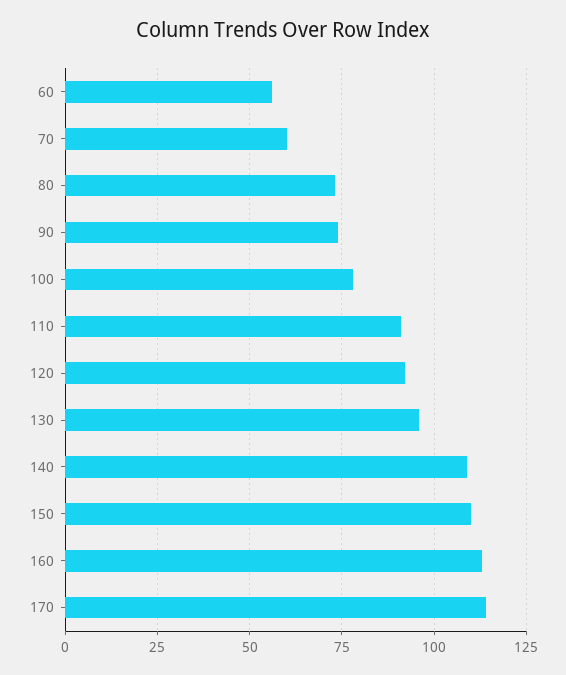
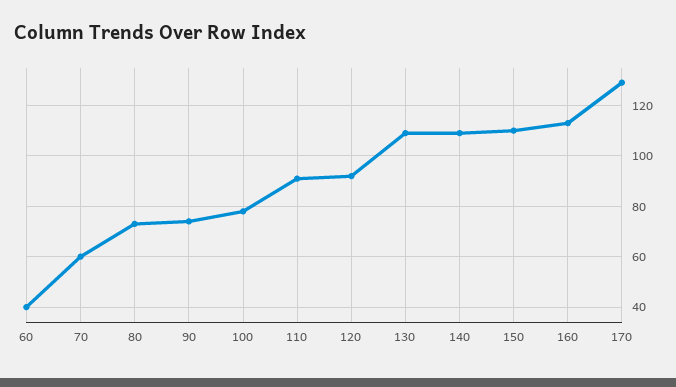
60: 55 -> 40
130: 95 -> 110
170: 115 -> 130

